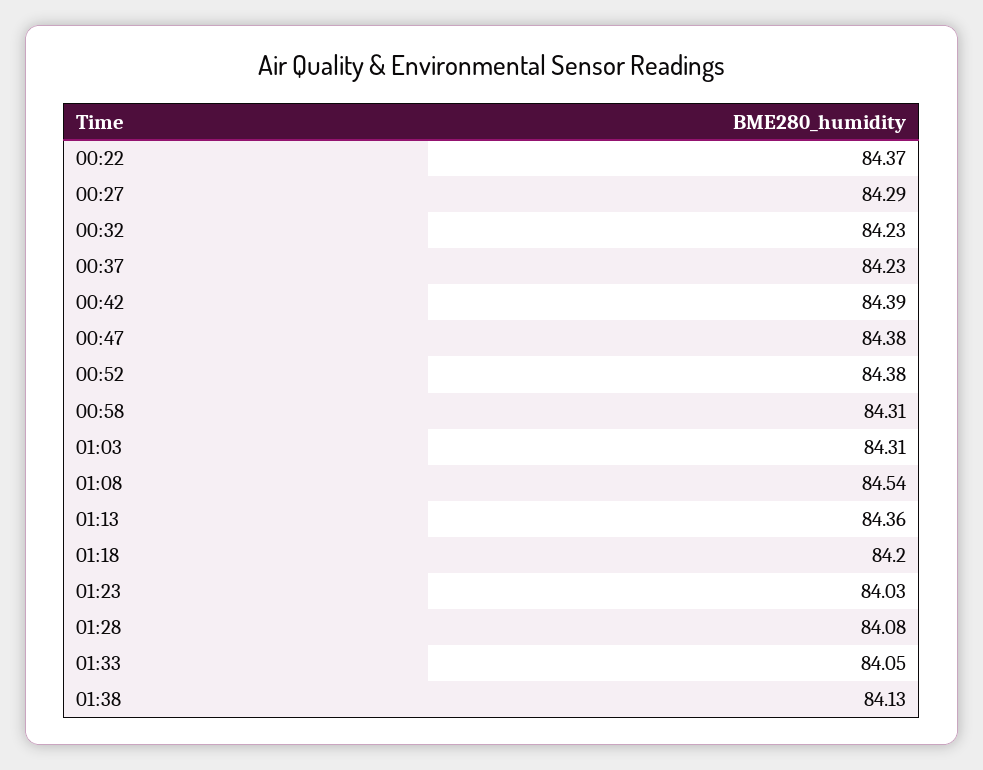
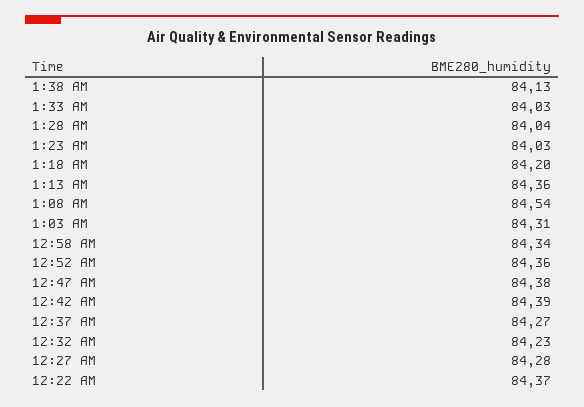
00:27: 84.29 -> 84.28
00:37: 84.23 -> 84.27
00:52: 84.38 -> 84.36
00:58: 84.31 -> 84.34
01:28: 84.08 -> 84.04
01:33: 84.05 -> 84.03

